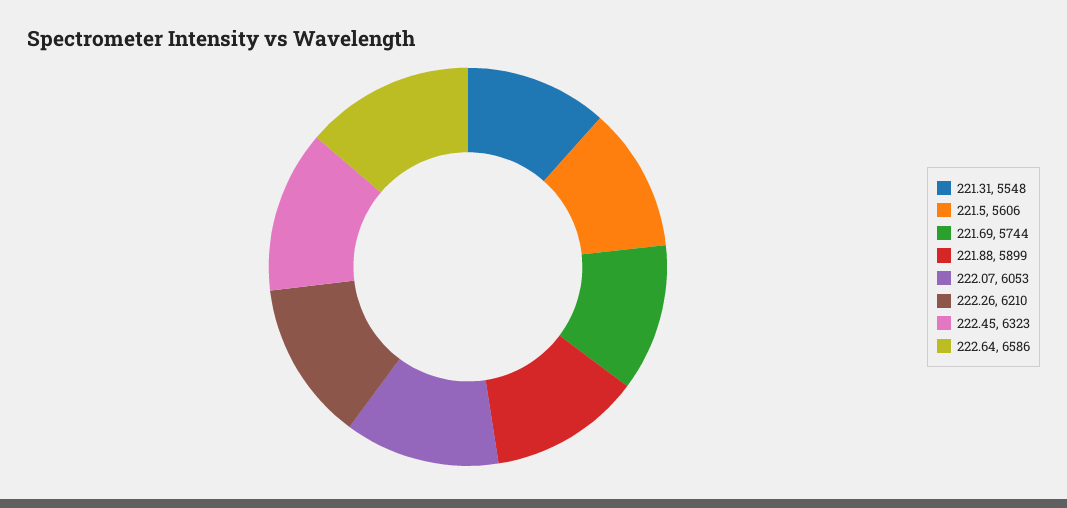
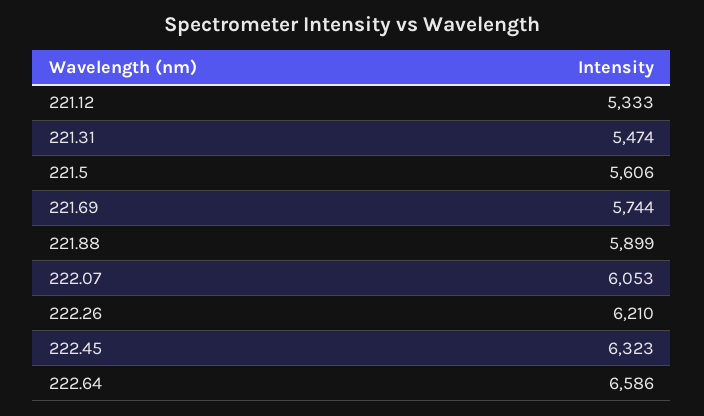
221.31: 5548 -> 5474
221.12: none -> 5333

